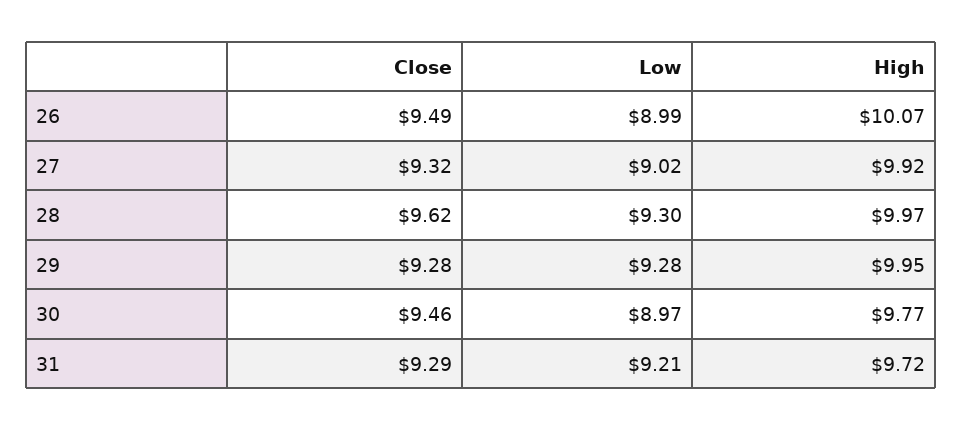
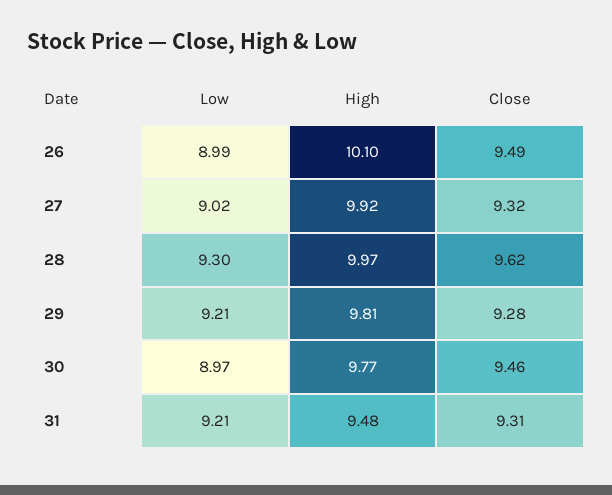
High, 26: 10.07 -> 10.1
Low, 29: 9.28 -> 9.21
High, 29: 9.95 -> 9.81
Close, 31: 9.29 -> 9.31
High, 31: 9.72 -> 9.48

